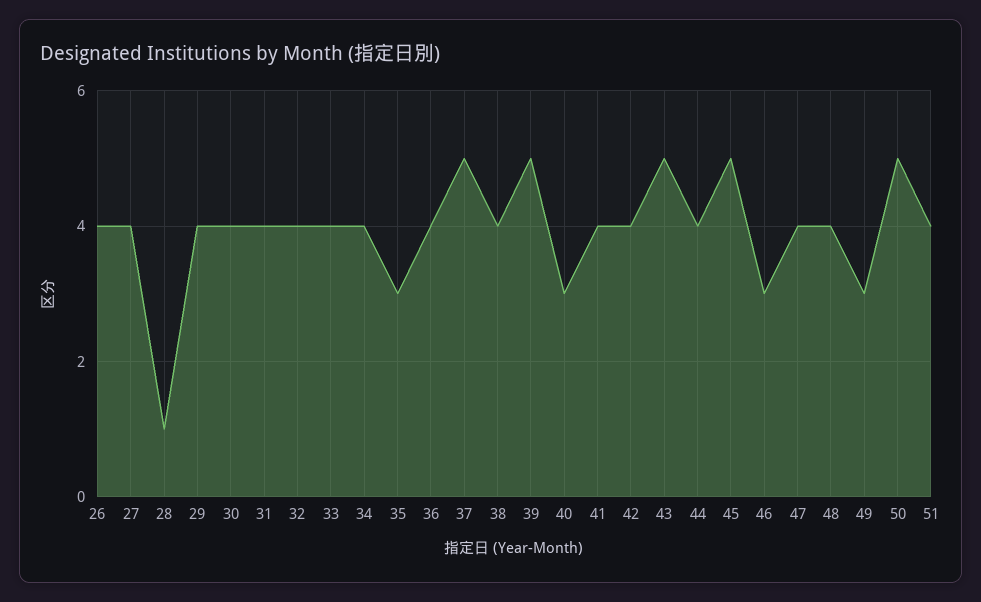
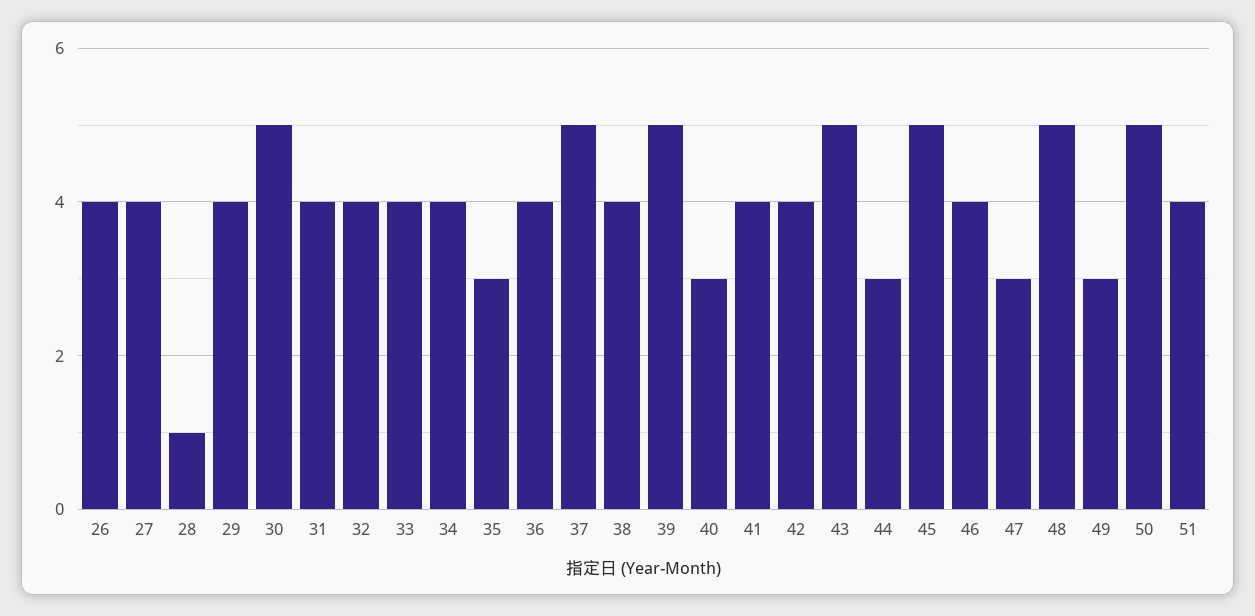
30: 4 -> 5
44: 4 -> 3
46: 3 -> 4
47: 4 -> 3
48: 4 -> 5

